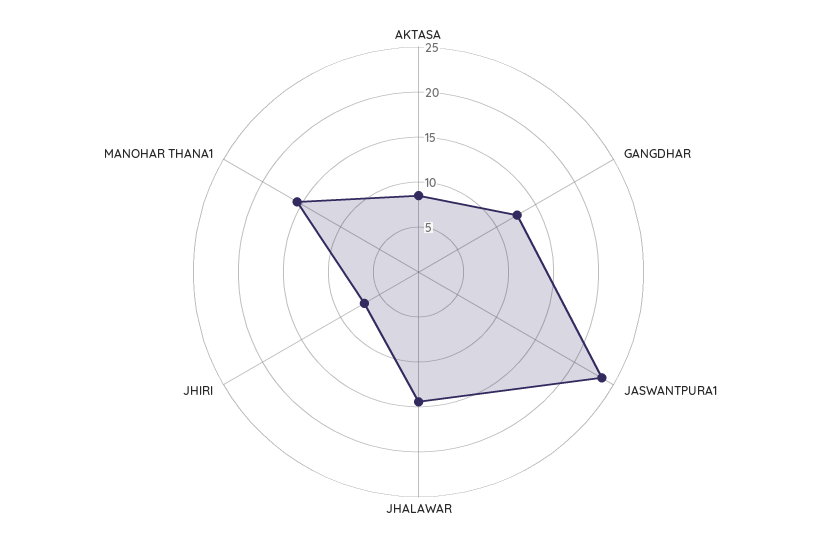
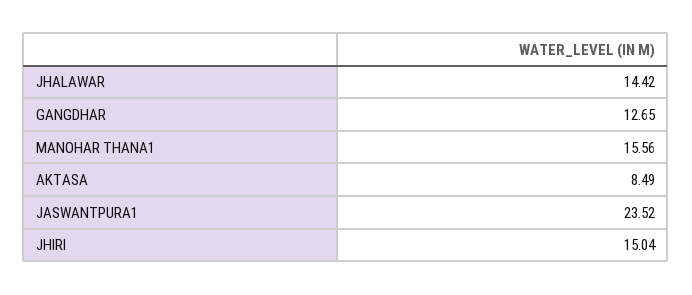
JHIRI: 7 -> 15.04

